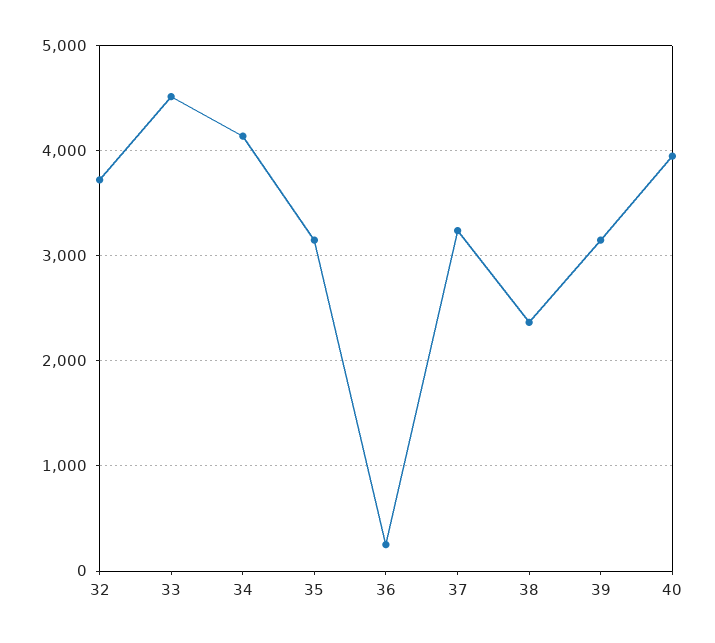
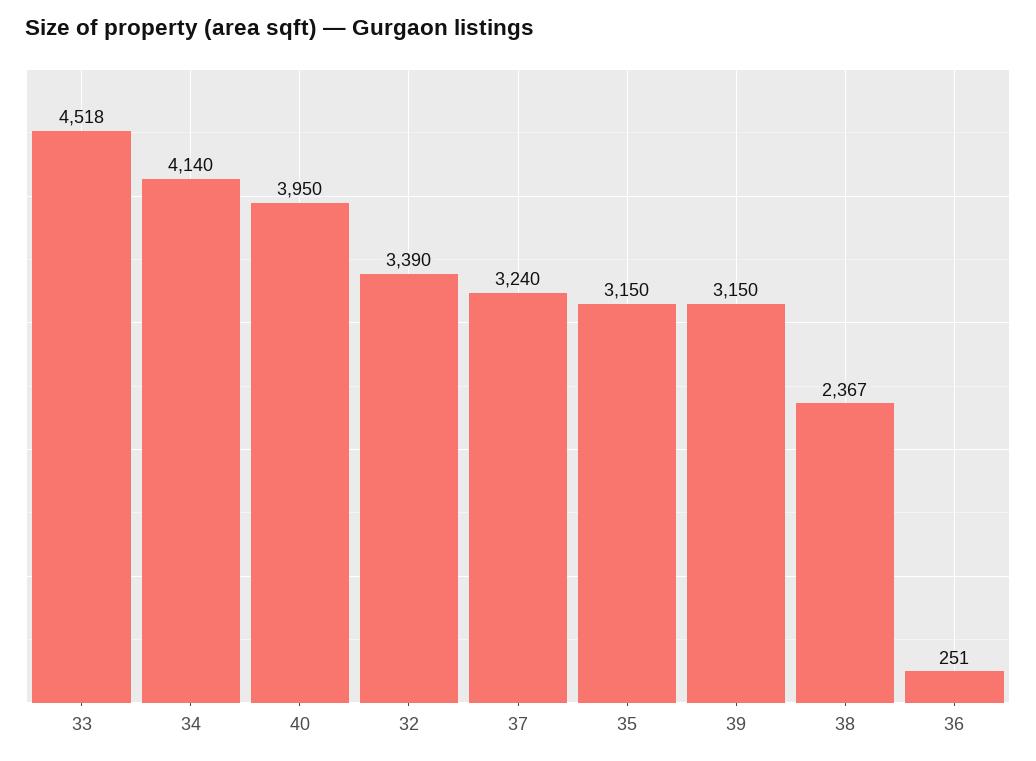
32: 3700 -> 3390

